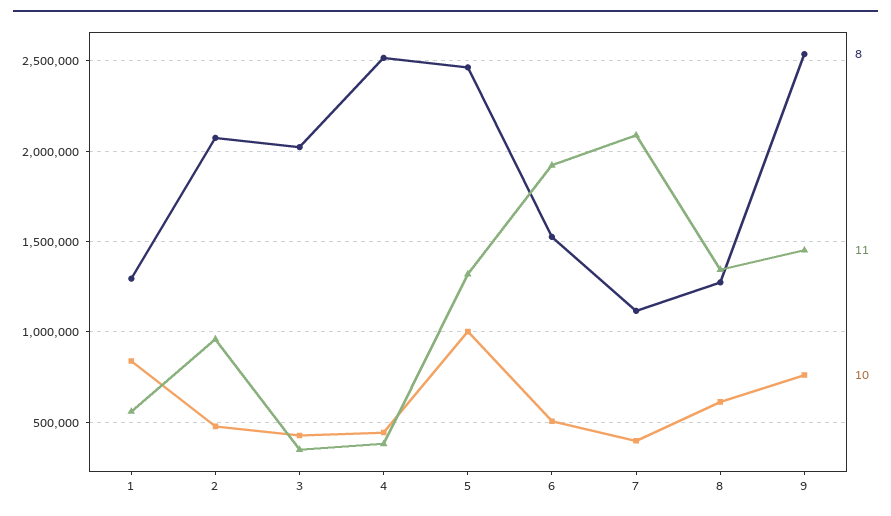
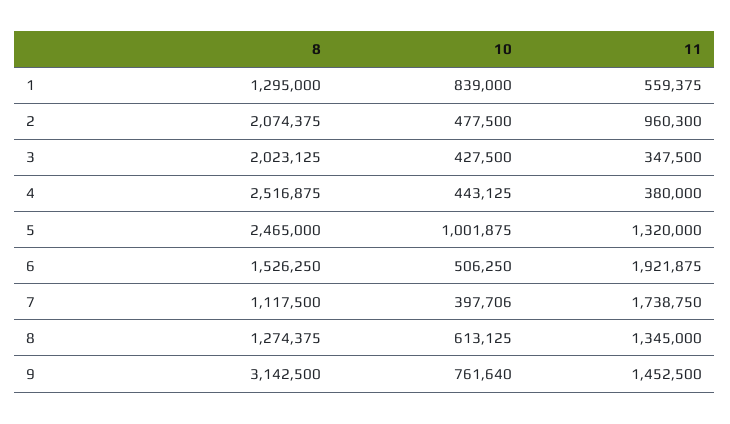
11, 7: 2100000 -> 1738750
8, 9: 2550000 -> 3142500

